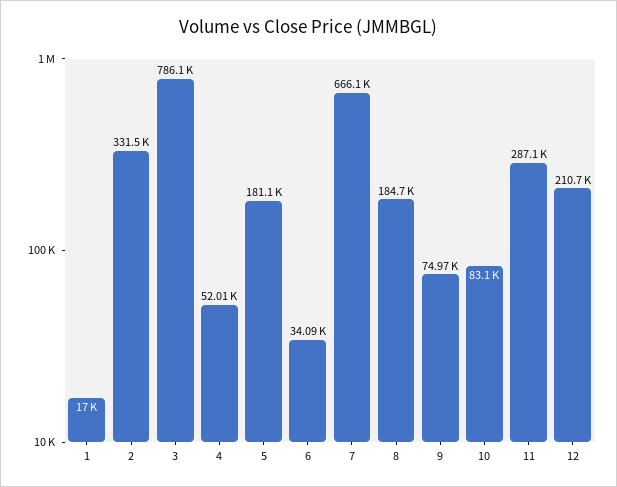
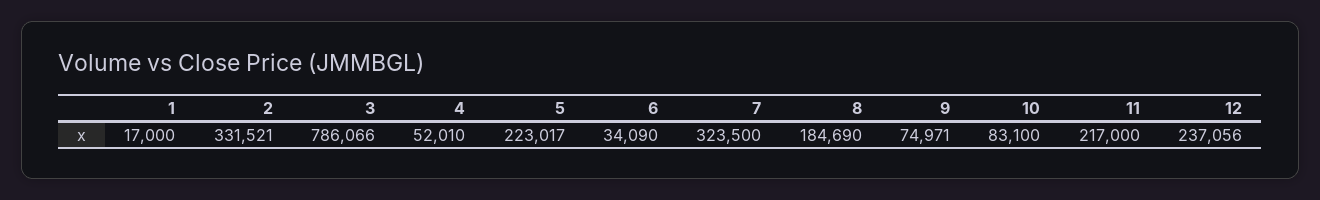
5: 181100 -> 223017
7: 666100 -> 323500
11: 287100 -> 217000
12: 210700 -> 237056

